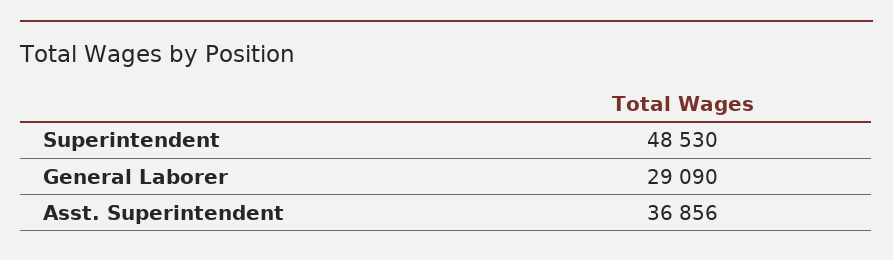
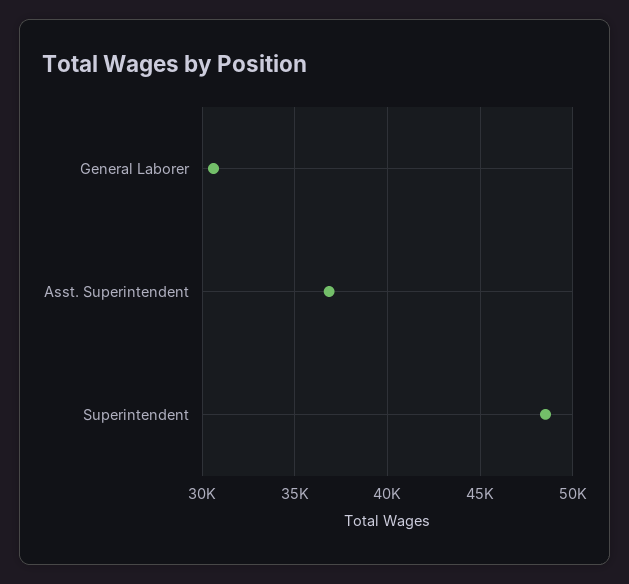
General Laborer: 29090 -> 30500

